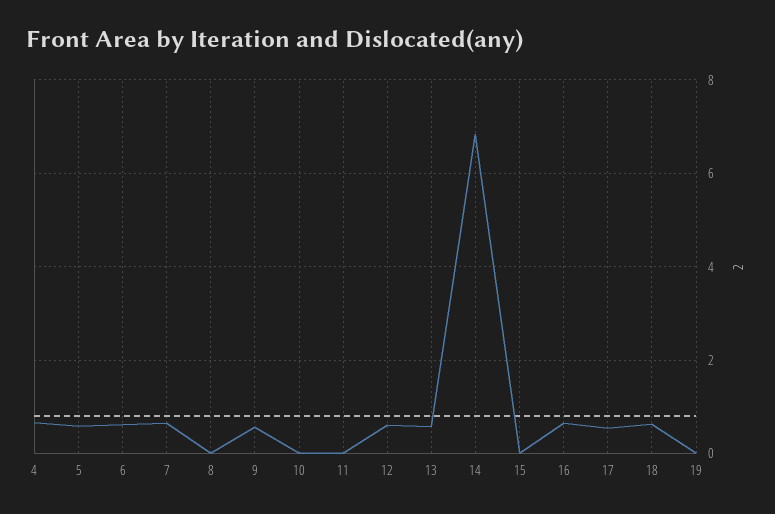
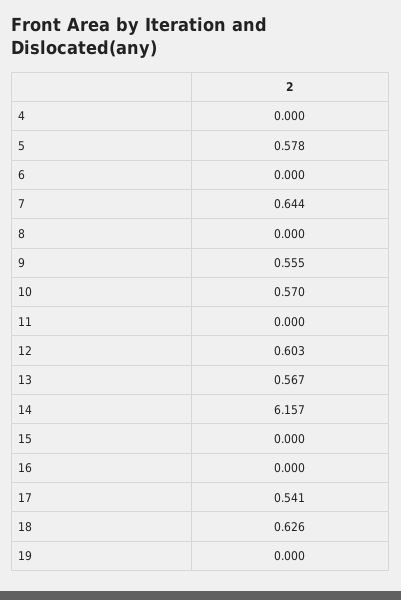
4: 0.6 -> 0
6: 0.6 -> 0
10: 0 -> 0.57
14: 6.8 -> 6.157
16: 0.6 -> 0

